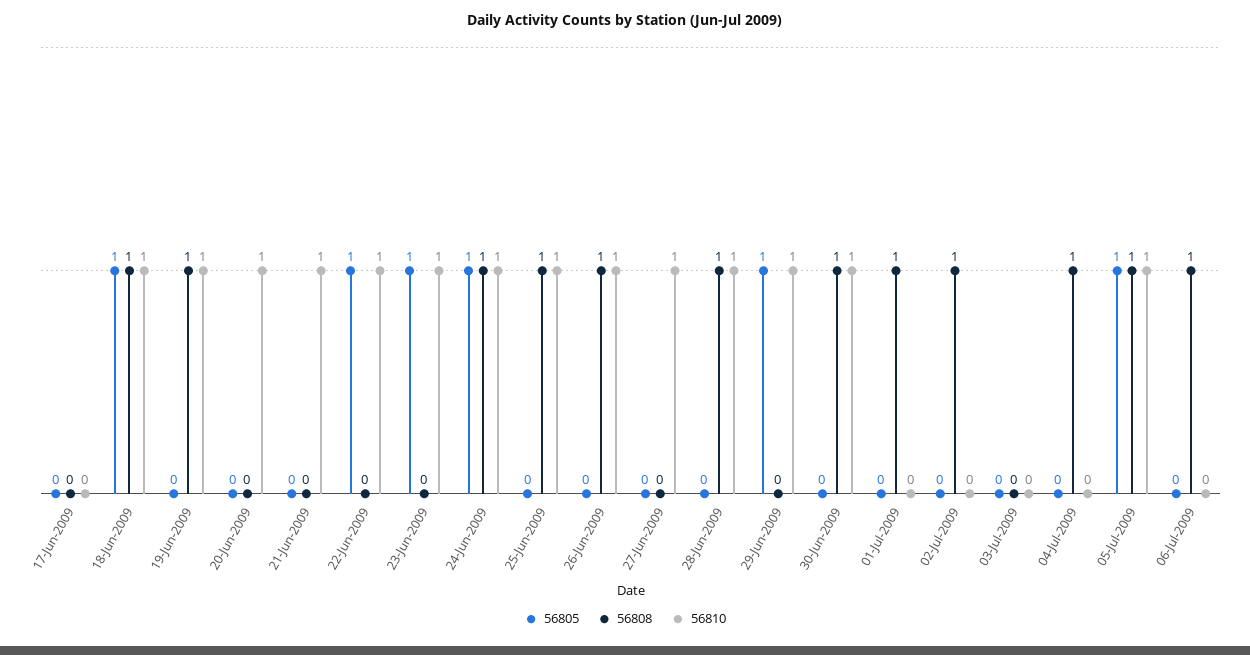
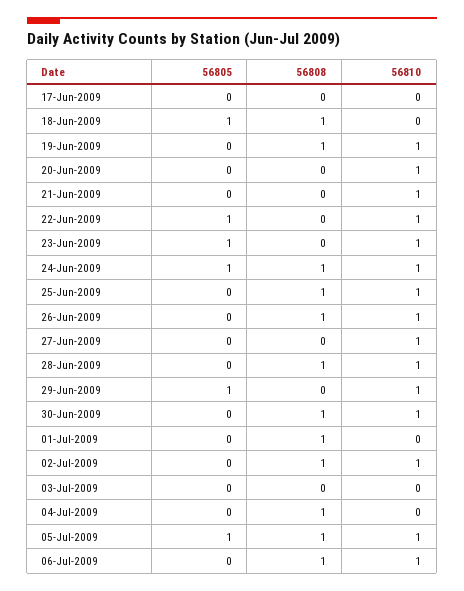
56810, 18-Jun-2009: 1 -> 0
56810, 02-Jul-2009: 0 -> 1
56810, 06-Jul-2009: 0 -> 1

